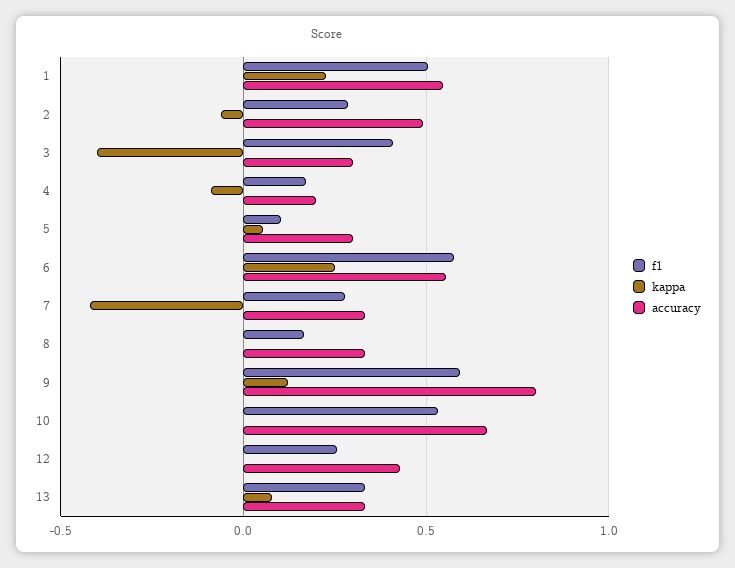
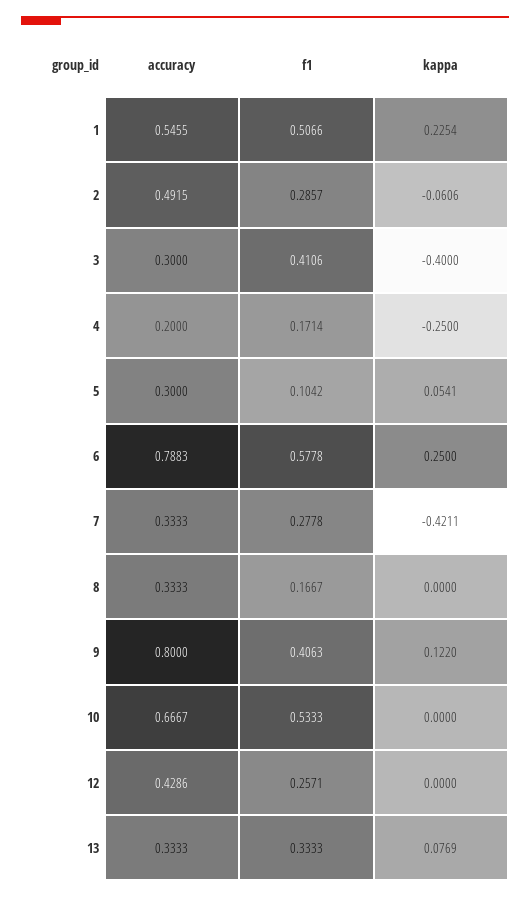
kappa, 4: -0.1 -> -0.25
accuracy, 6: 0.55 -> 0.7883
f1, 9: 0.6 -> 0.4063

